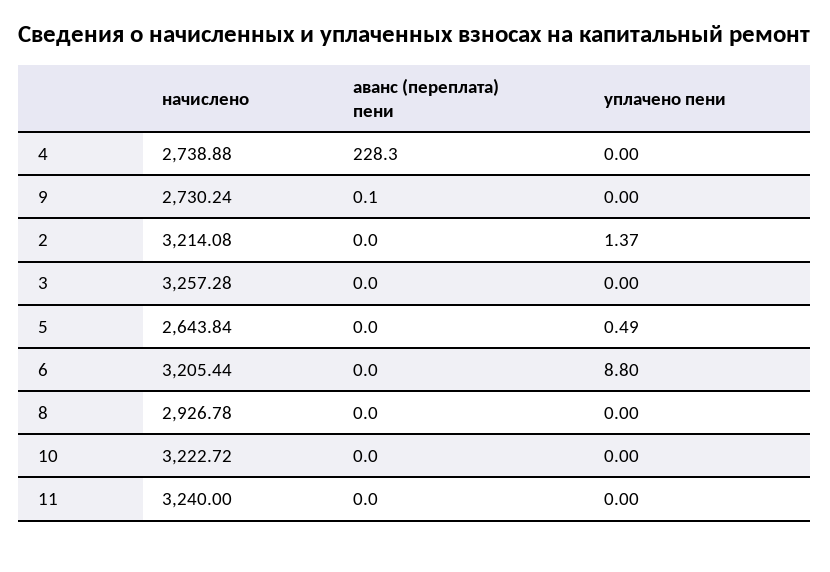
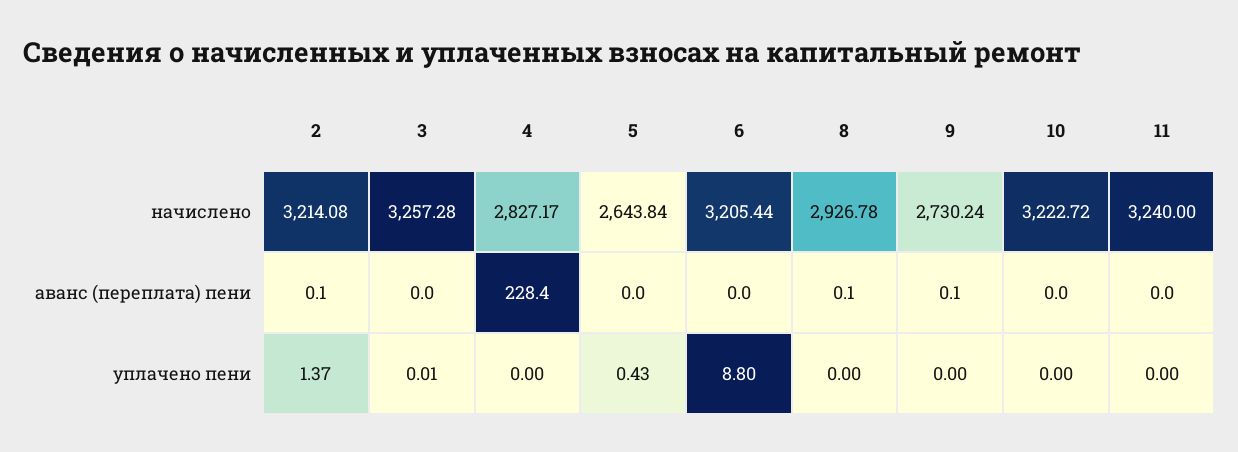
начислено, 4: 2738.88 -> 2827.17
аванс (переплата) пени, 4: 228.3 -> 228.4
аванс (переплата) пени, 2: 0 -> 0.1
уплачено пени, 3: 0 -> 0.01
уплачено пени, 5: 0.49 -> 0.43
аванс (переплата) пени, 8: 0 -> 0.1

